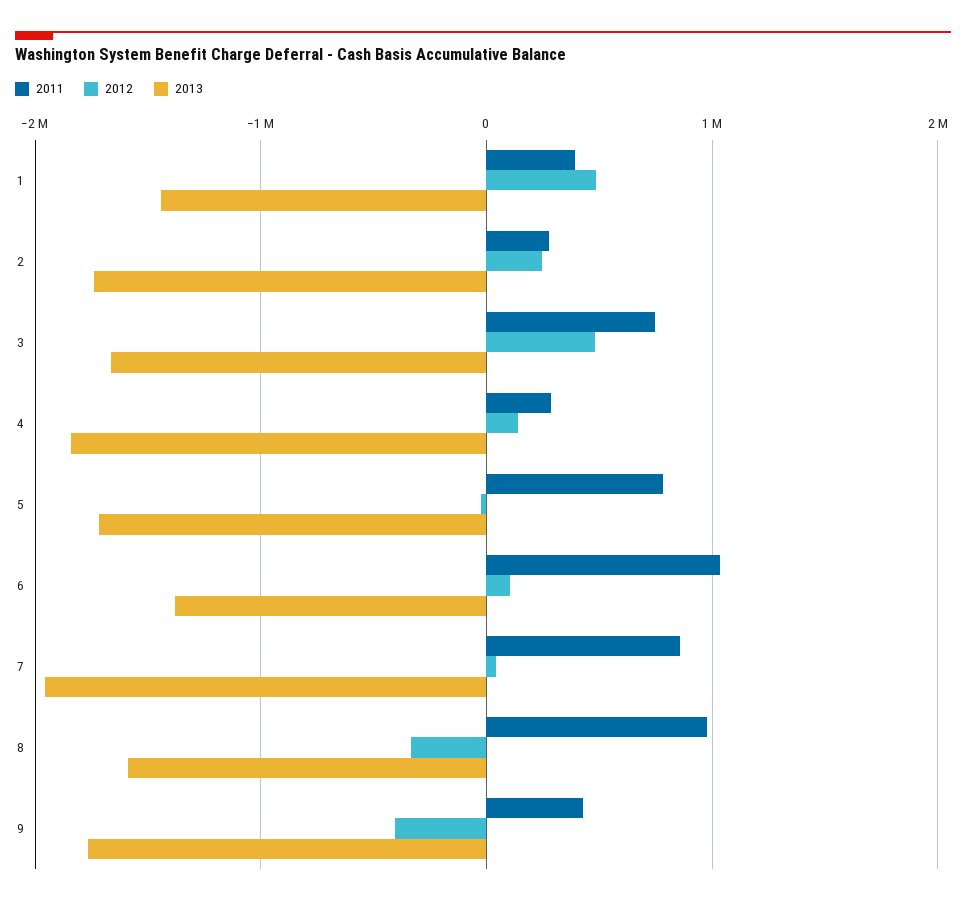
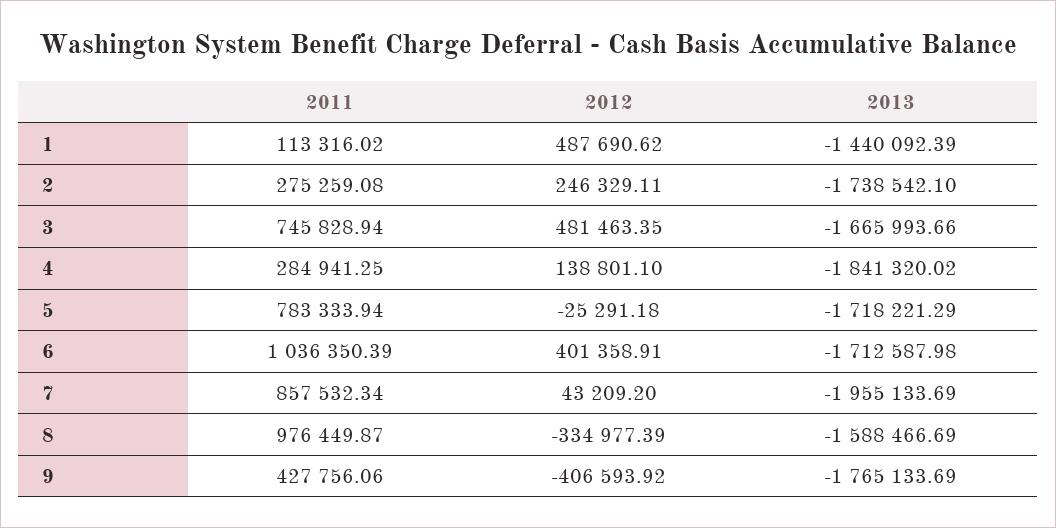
2011, 1: 400000 -> 113316.02
2012, 6: 100000 -> 401358.91
2013, 6: -1400000 -> -1712587.98

